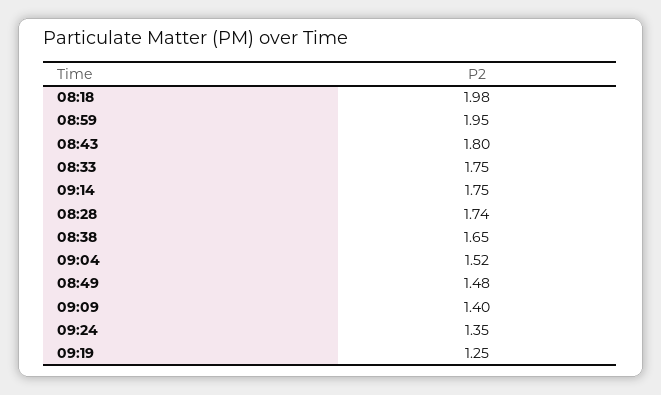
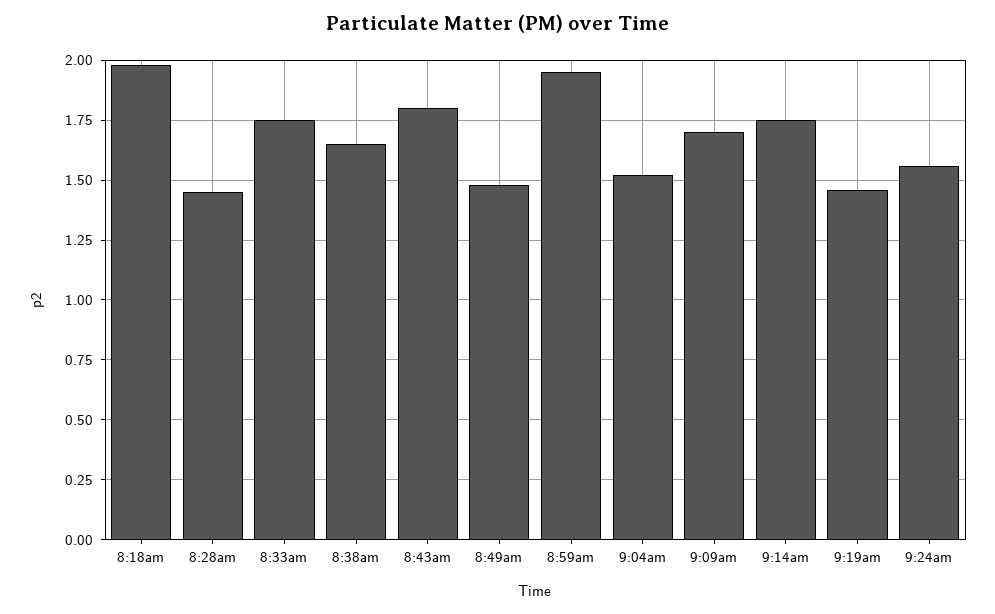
08:28: 1.74 -> 1.45
09:09: 1.4 -> 1.7
09:24: 1.35 -> 1.55
09:19: 1.25 -> 1.45

